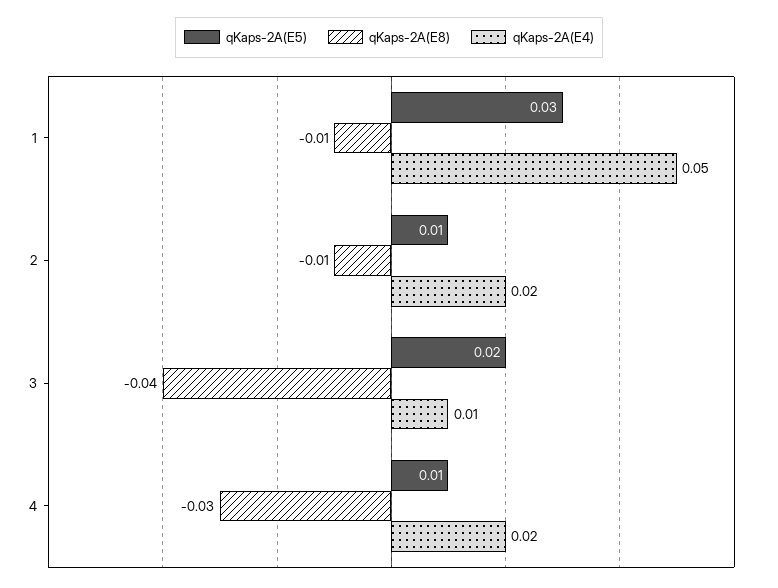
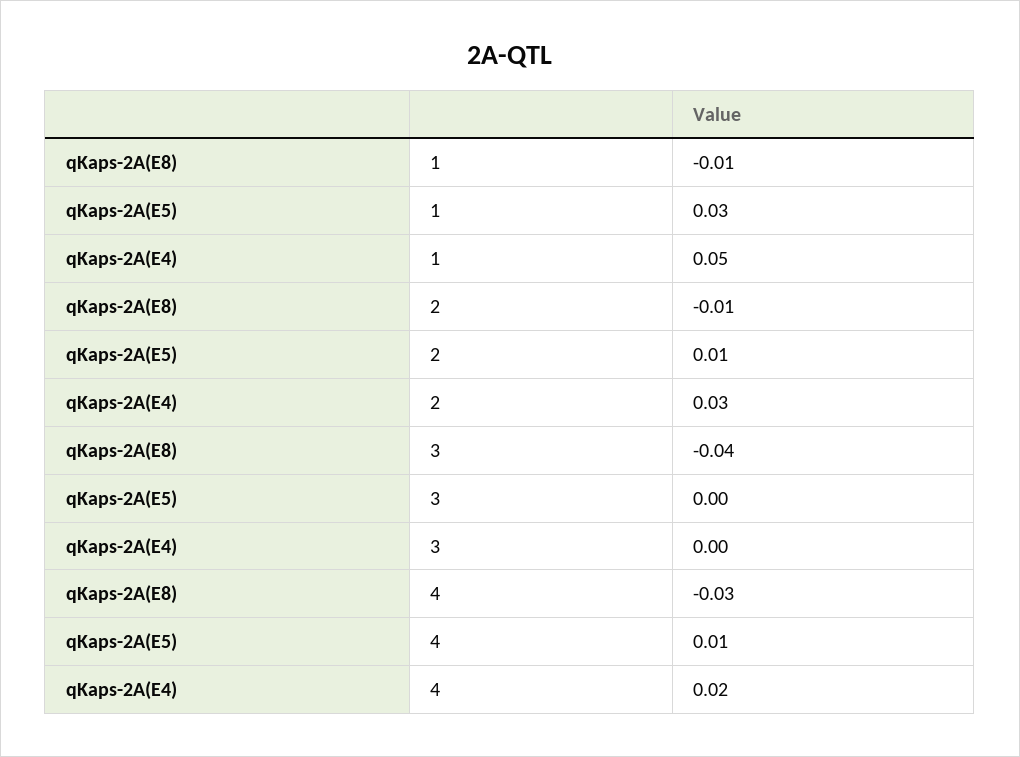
qKaps-2A(E4), 2: 0.02 -> 0.03
qKaps-2A(E5), 3: 0.02 -> 0
qKaps-2A(E4), 3: 0.01 -> 0

